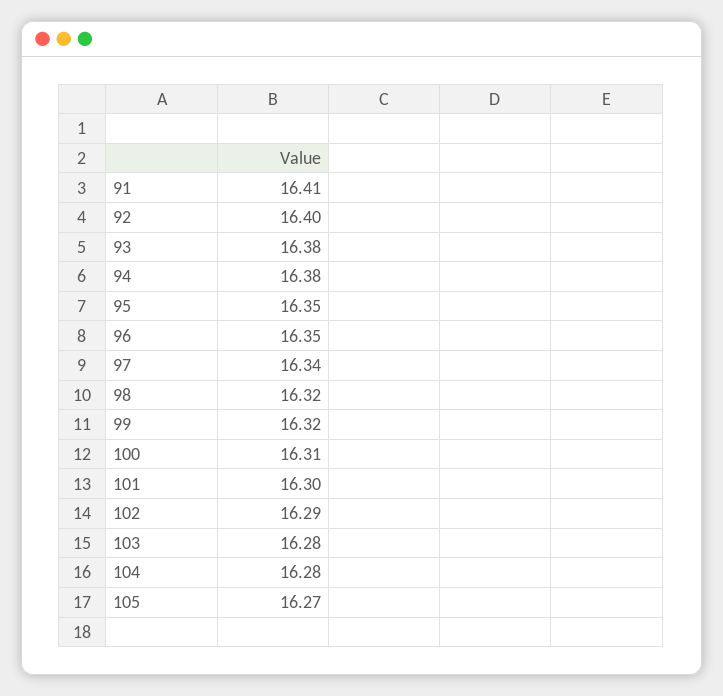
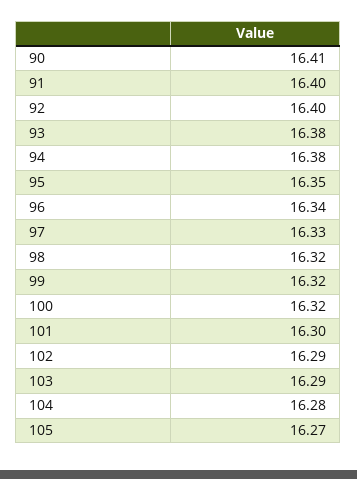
91: 16.41 -> 16.4
96: 16.35 -> 16.34
97: 16.34 -> 16.33
100: 16.31 -> 16.32
103: 16.28 -> 16.29
90: none -> 16.41

